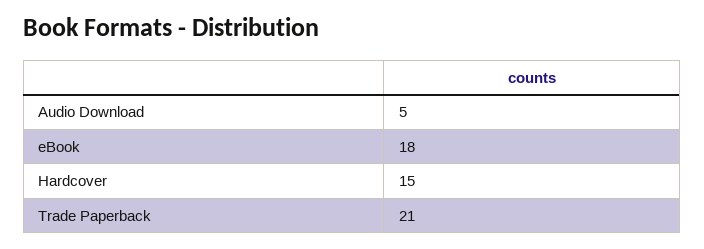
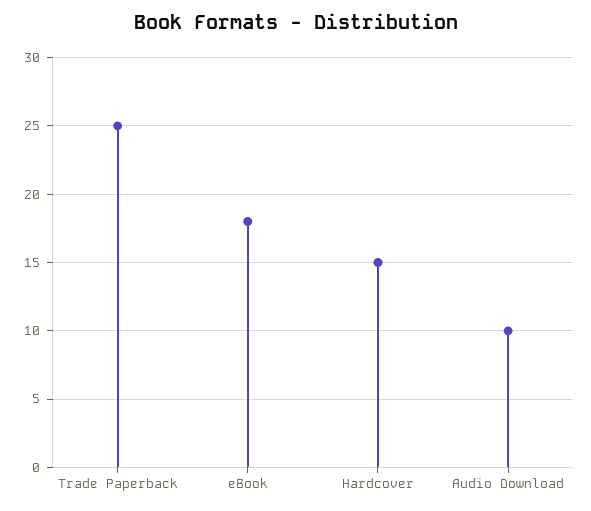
Audio Download: 5 -> 10
Trade Paperback: 21 -> 25

